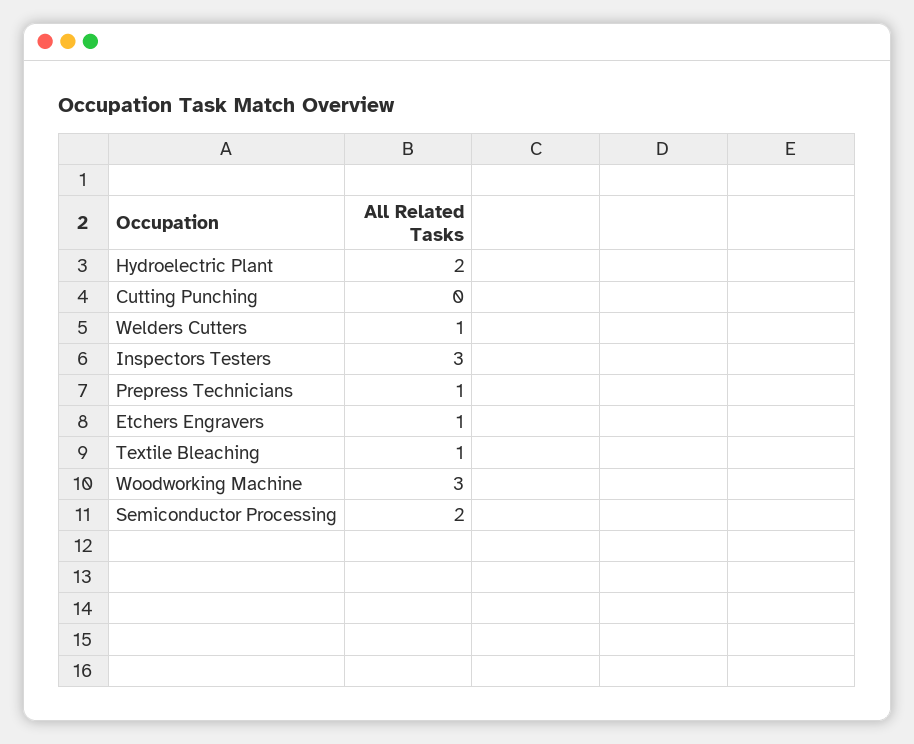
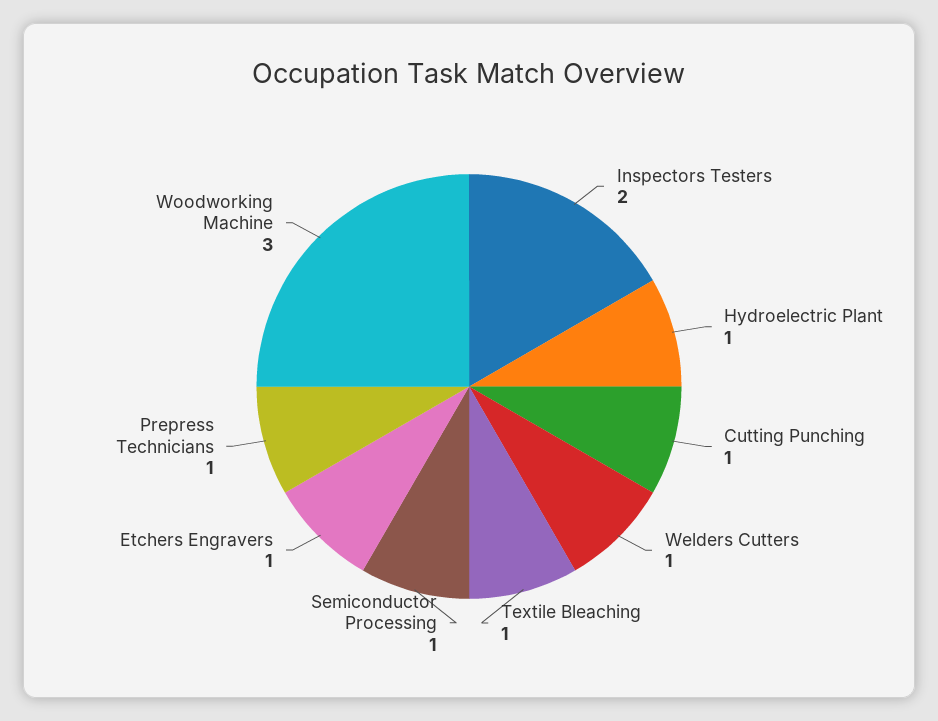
Hydroelectric Plant: 2 -> 1
Cutting Punching: 0 -> 1
Inspectors Testers: 3 -> 2
Semiconductor Processing: 2 -> 1

